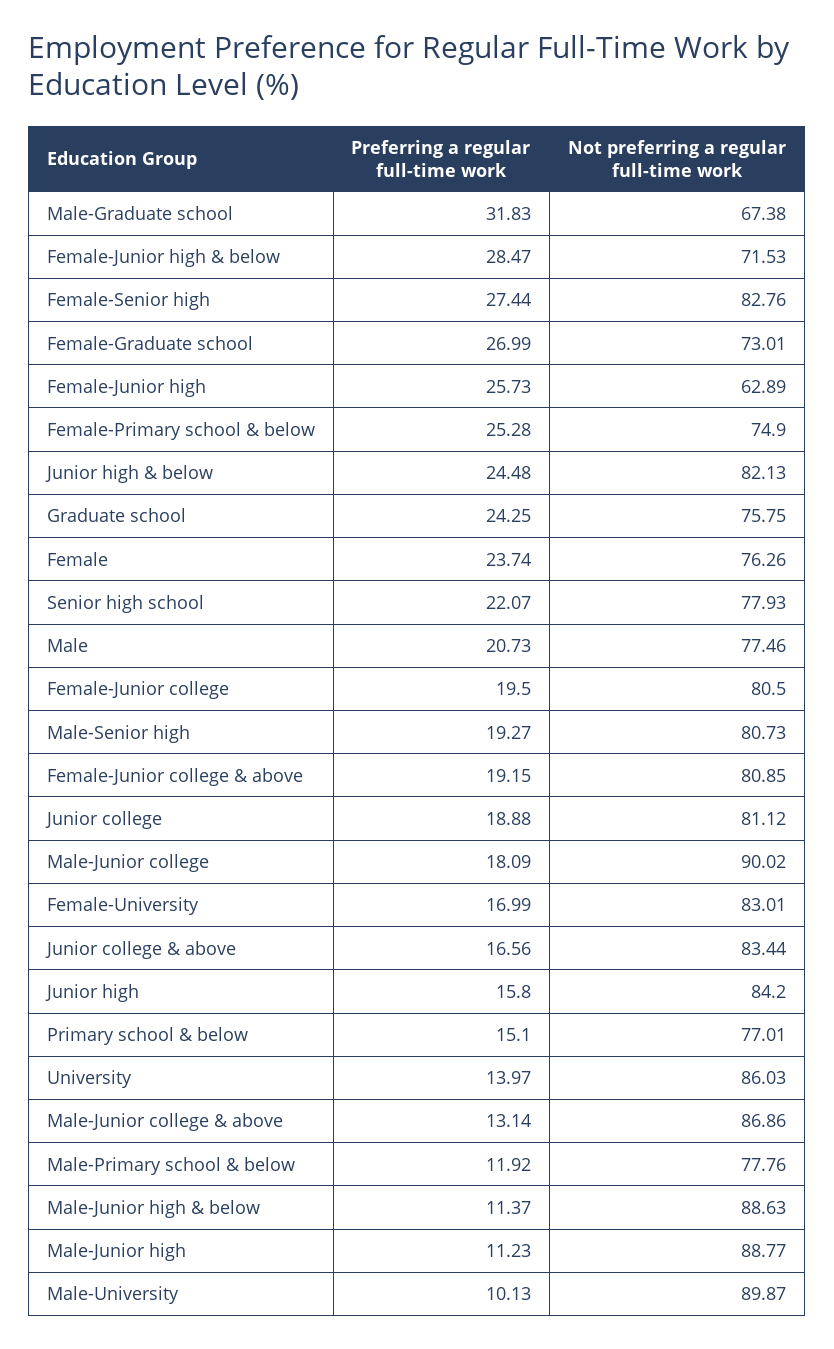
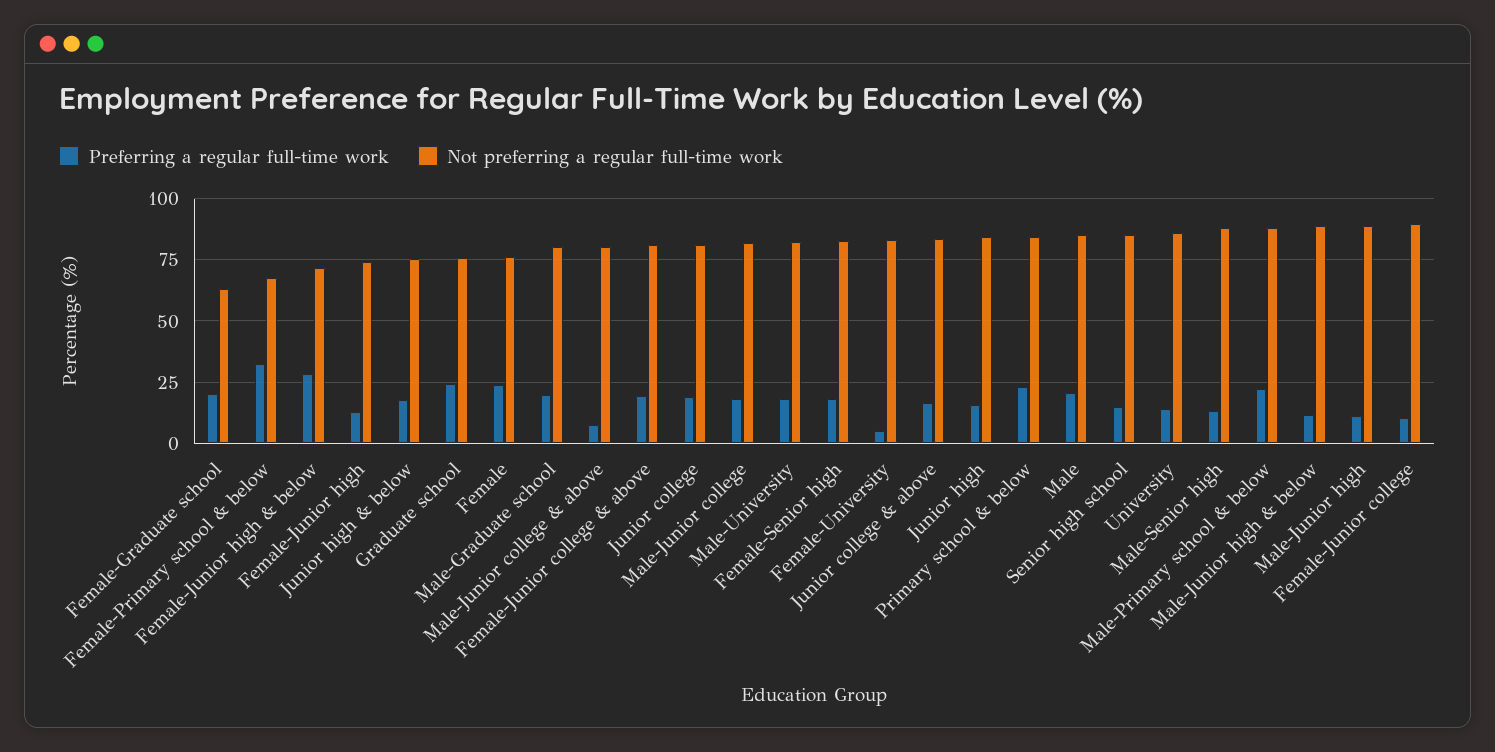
Preferring a regular full-time work, Male-Graduate school: 31.83 -> 20
Not preferring a regular full-time work, Male-Graduate school: 67.38 -> 80
Preferring a regular full-time work, Female-Senior high: 27.44 -> 17.5
Preferring a regular full-time work, Female-Graduate school: 26.99 -> 20
Not preferring a regular full-time work, Female-Graduate school: 73.01 -> 62.5
Preferring a regular full-time work, Female-Junior high: 25.73 -> 12.5
Not preferring a regular full-time work, Female-Junior high: 62.89 -> 75
Preferring a regular full-time work, Female-Primary school & below: 25.28 -> 32.5
Not preferring a regular full-time work, Female-Primary school & below: 74.9 -> 67.5
Preferring a regular full-time work, Junior high & below: 24.48 -> 17.5
Not preferring a regular full-time work, Junior high & below: 82.13 -> 75
Preferring a regular full-time work, Senior high school: 22.07 -> 15
Not preferring a regular full-time work, Senior high school: 77.93 -> 85
Not preferring a regular full-time work, Male: 77.46 -> 85
Preferring a regular full-time work, Female-Junior college: 19.5 -> 10
Not preferring a regular full-time work, Female-Junior college: 80.5 -> 90
Preferring a regular full-time work, Male-Senior high: 19.27 -> 12.5
Not preferring a regular full-time work, Male-Senior high: 80.73 -> 87.5
Not preferring a regular full-time work, Male-Junior college: 90.02 -> 82.5
Preferring a regular full-time work, Female-University: 16.99 -> 5
Preferring a regular full-time work, Primary school & below: 15.1 -> 22.5
Not preferring a regular full-time work, Primary school & below: 77.01 -> 85
Preferring a regular full-time work, Male-Junior college & above: 13.14 -> 7.5
Not preferring a regular full-time work, Male-Junior college & above: 86.86 -> 80
Preferring a regular full-time work, Male-Primary school & below: 11.92 -> 22.5
Not preferring a regular full-time work, Male-Primary school & below: 77.76 -> 87.5
Preferring a regular full-time work, Male-University: 10.13 -> 17.5
Not preferring a regular full-time work, Male-University: 89.87 -> 82.5

